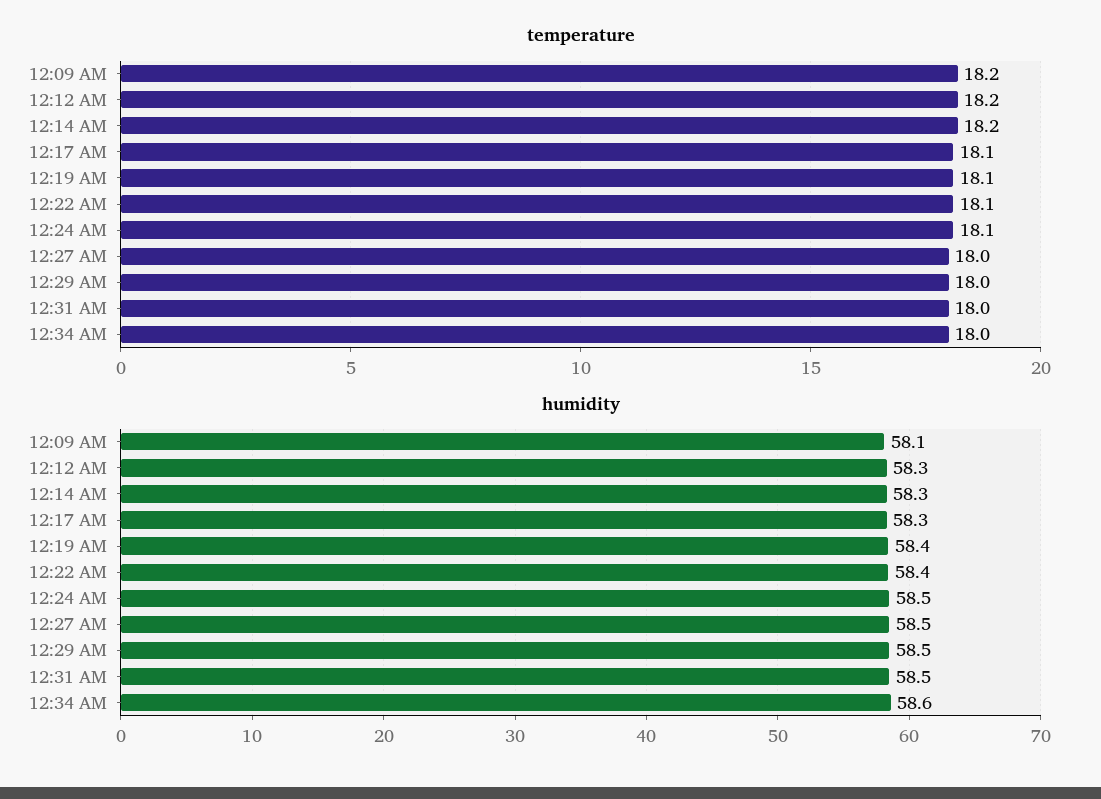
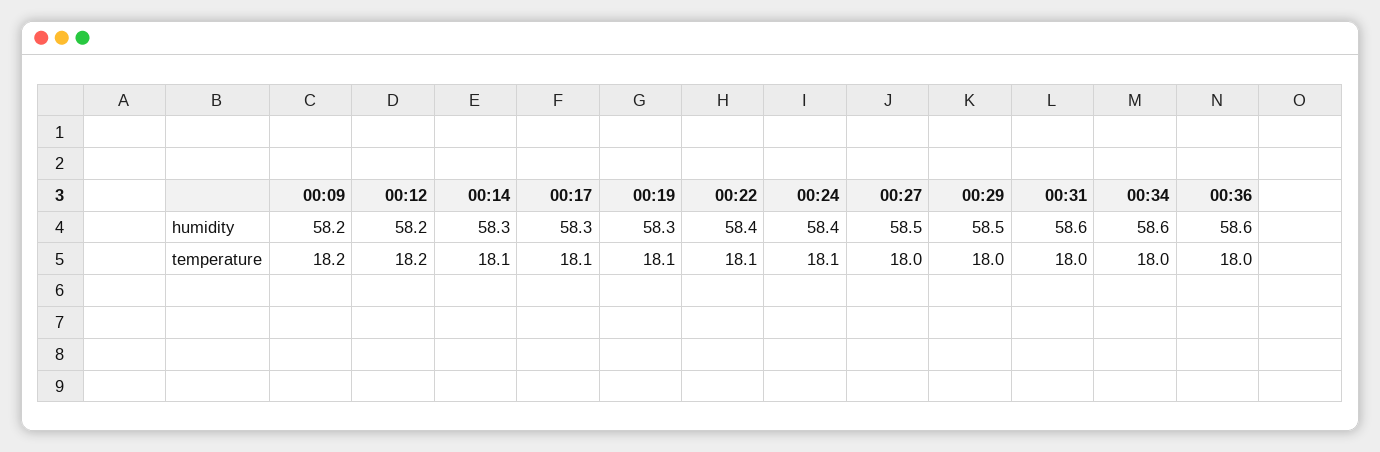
temperature, 12:14 AM: 18.2 -> 18.1
humidity, 12:09 AM: 58.1 -> 58.2
humidity, 12:12 AM: 58.3 -> 58.2
humidity, 12:19 AM: 58.4 -> 58.3
humidity, 12:24 AM: 58.5 -> 58.4
humidity, 12:31 AM: 58.5 -> 58.6
humidity, 00:36: none -> 58.6
temperature, 00:36: none -> 18

